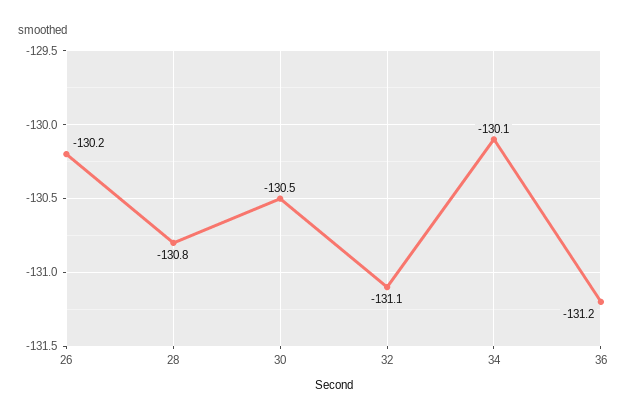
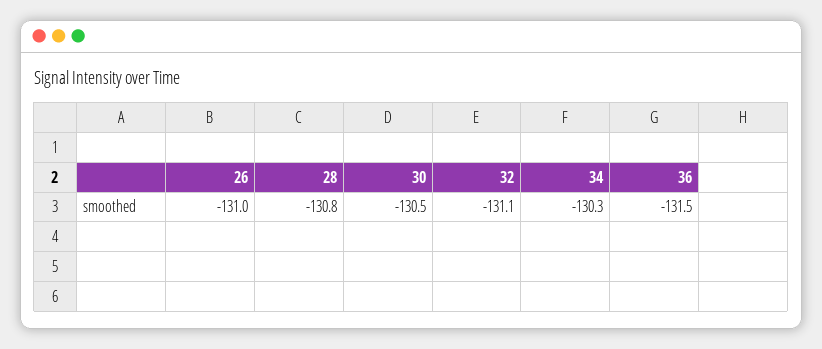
26: -130.2 -> -131
34: -130.1 -> -130.3
36: -131.2 -> -131.5

